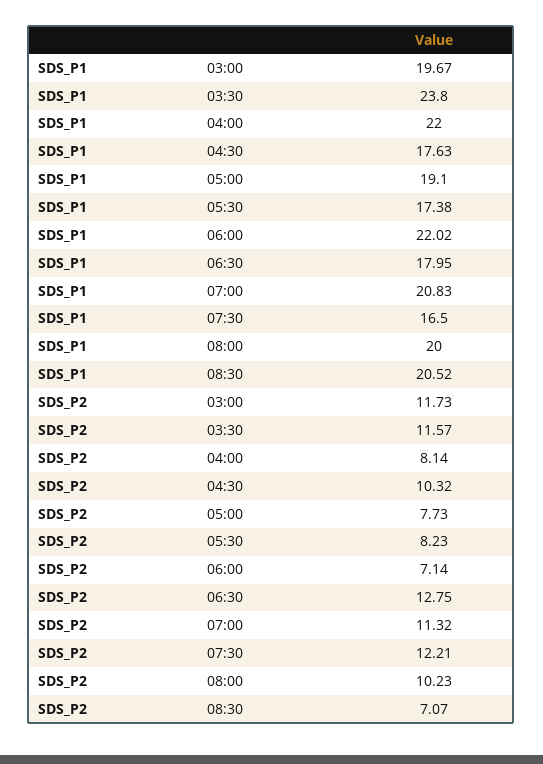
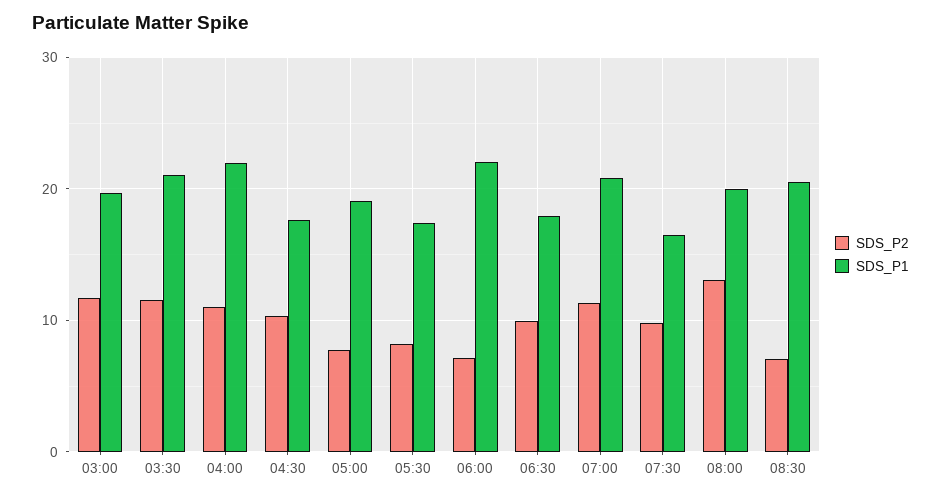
SDS_P1, 03:30: 23.8 -> 21
SDS_P2, 04:00: 8.14 -> 11
SDS_P2, 06:30: 12.75 -> 10
SDS_P2, 07:30: 12.21 -> 10
SDS_P2, 08:00: 10.23 -> 13

